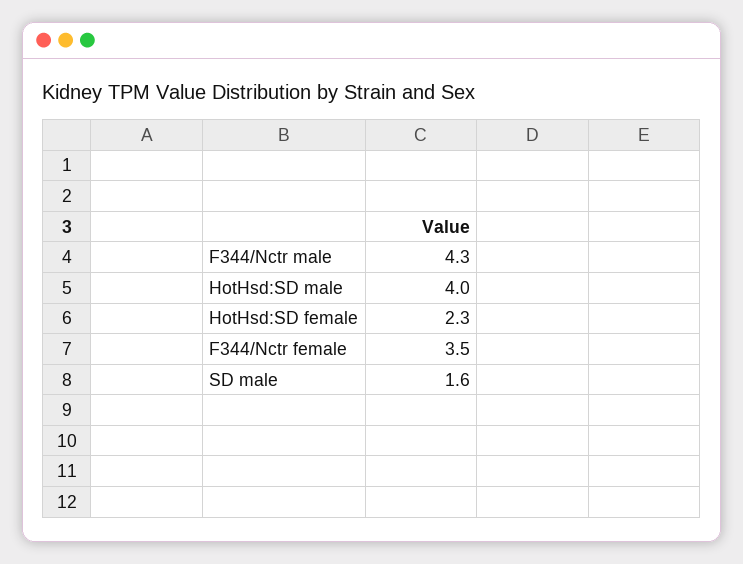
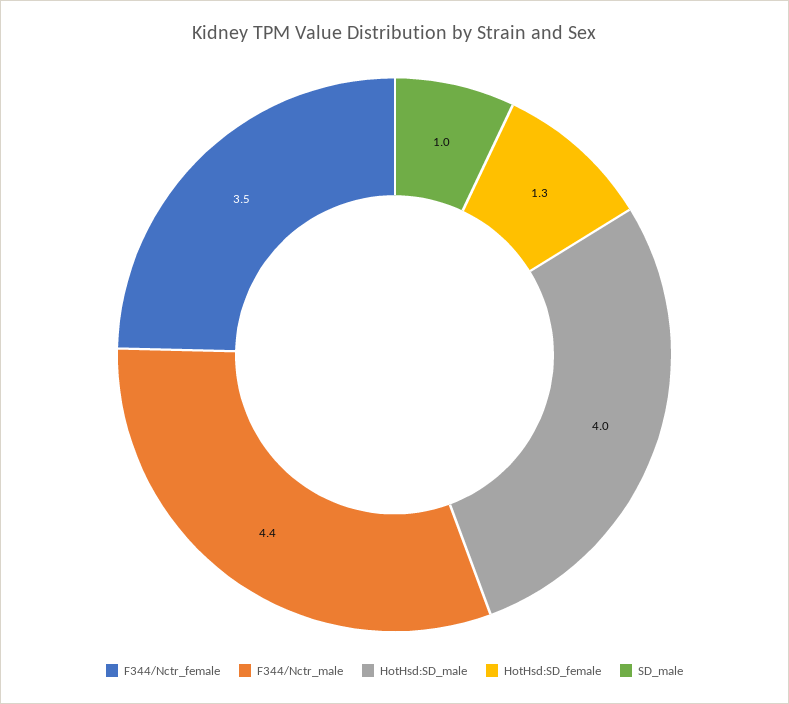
F344/Nctr male: 4.3 -> 4.4
HotHsd:SD female: 2.3 -> 1.3
SD male: 1.6 -> 1

